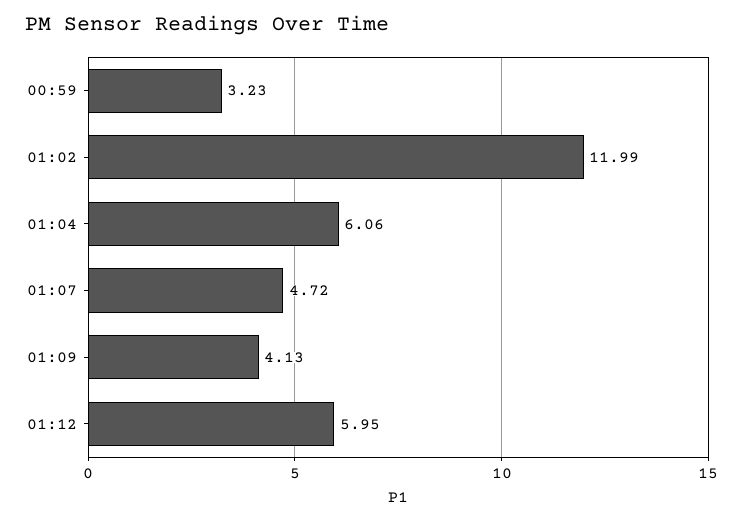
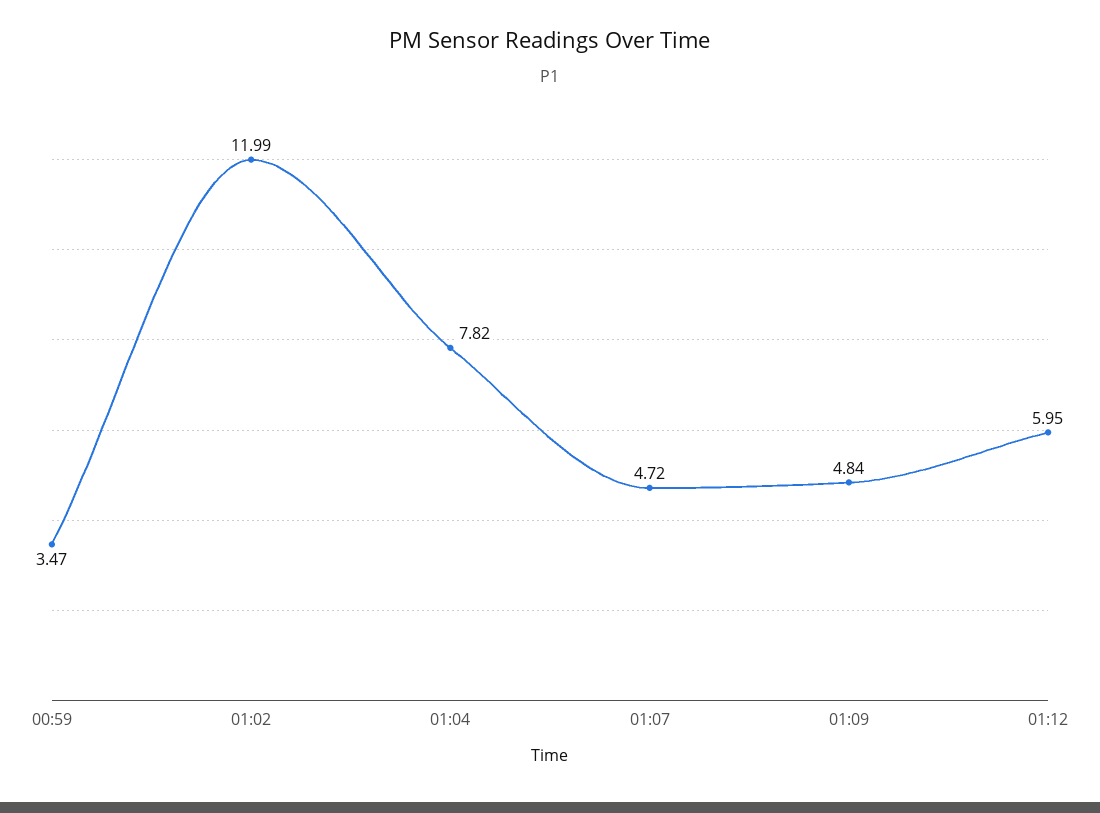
00:59: 3.23 -> 3.47
01:04: 6.06 -> 7.82
01:09: 4.13 -> 4.84

